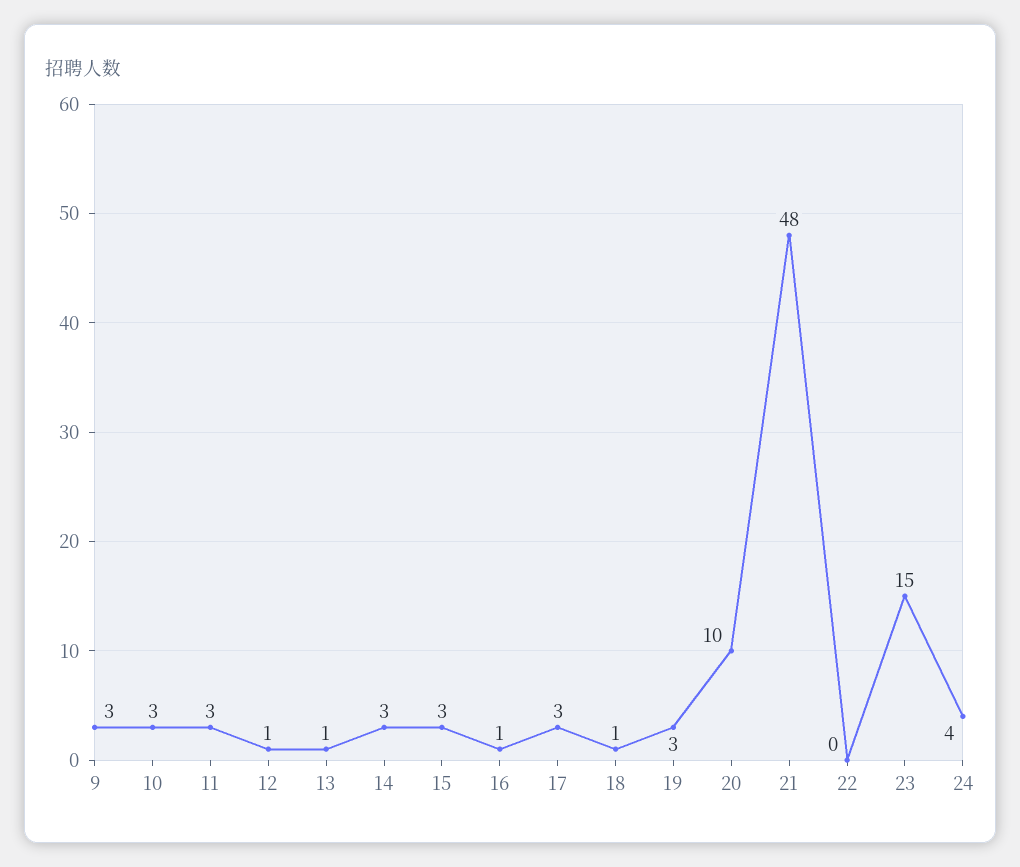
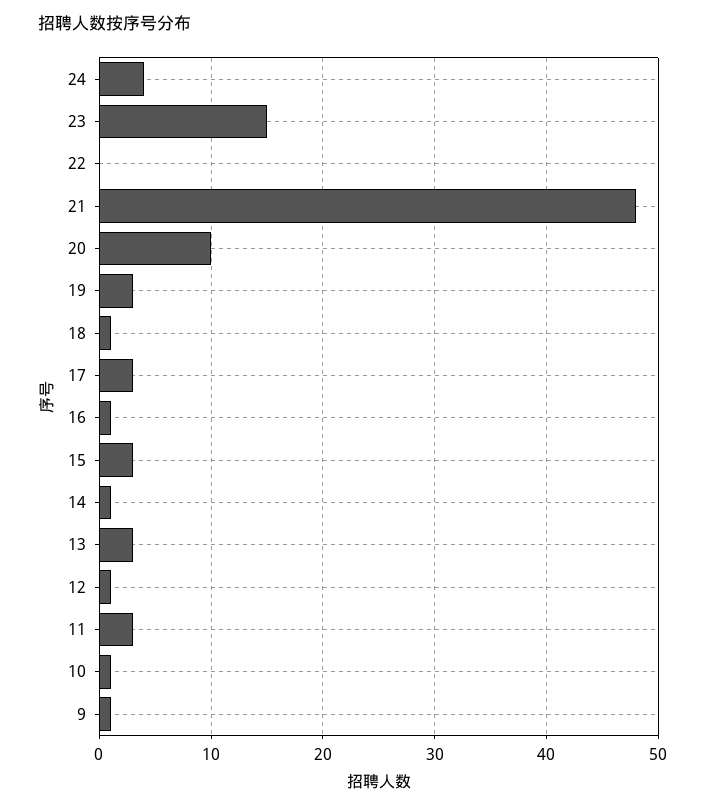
9: 3 -> 1
10: 3 -> 1
13: 1 -> 3
14: 3 -> 1

